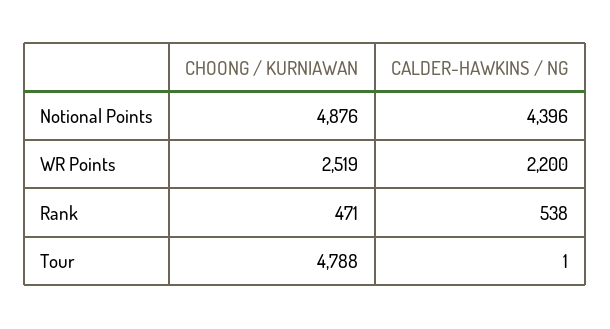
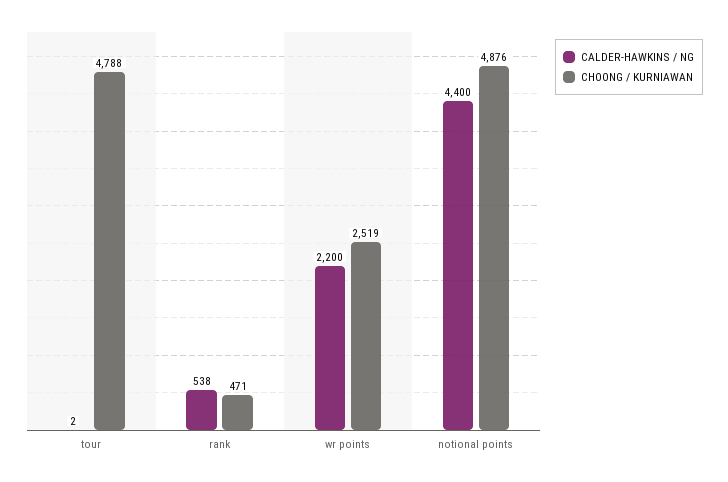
CALDER-HAWKINS / NG, Notional Points: 4396 -> 4400
CALDER-HAWKINS / NG, Tour: 1 -> 2

